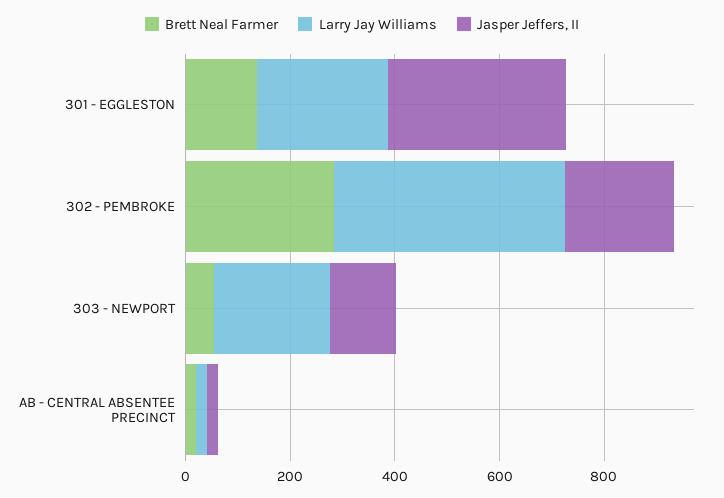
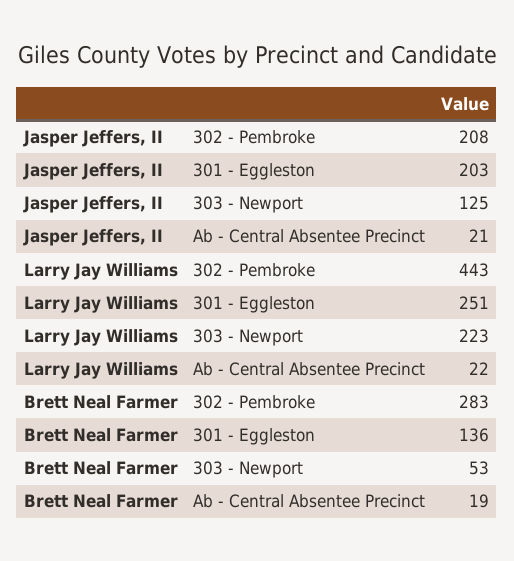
Jasper Jeffers, II, 301 - EGGLESTON: 350 -> 203

